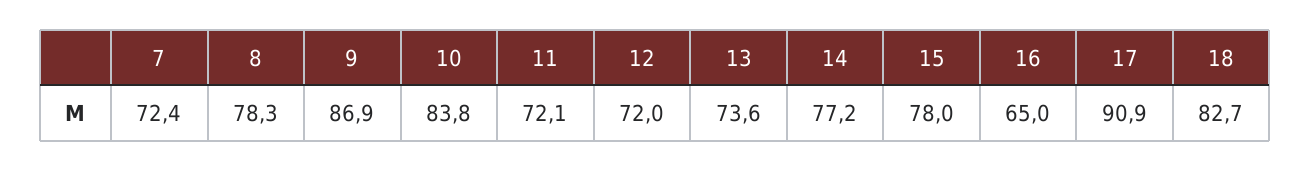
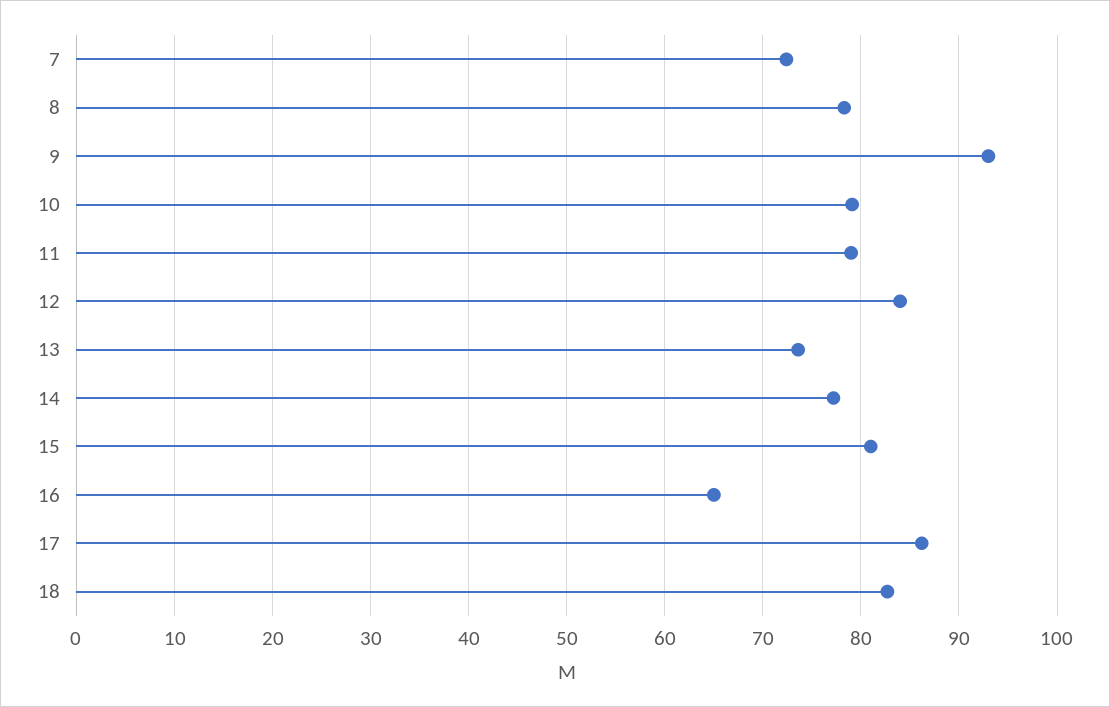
9: 86.9 -> 93
10: 83.8 -> 79
11: 72.1 -> 79
12: 72 -> 84
15: 78 -> 81
17: 90.9 -> 86

